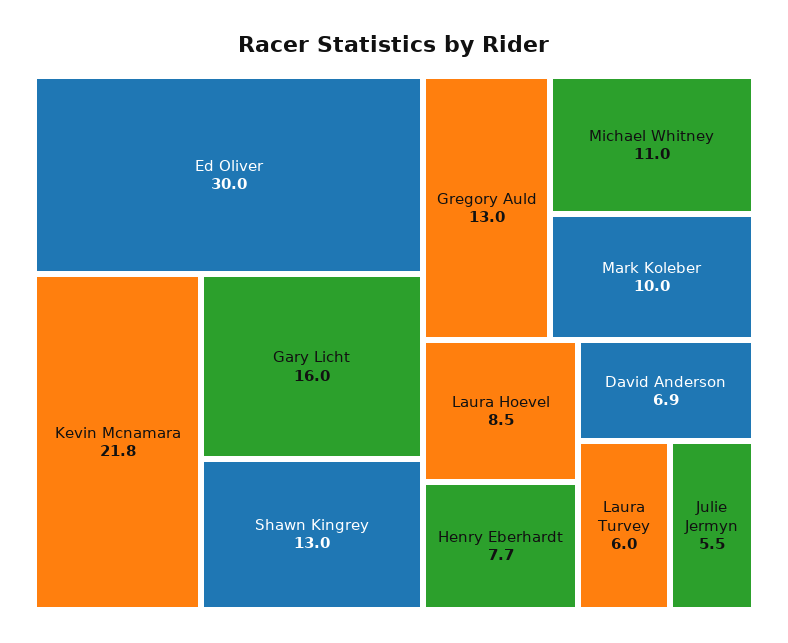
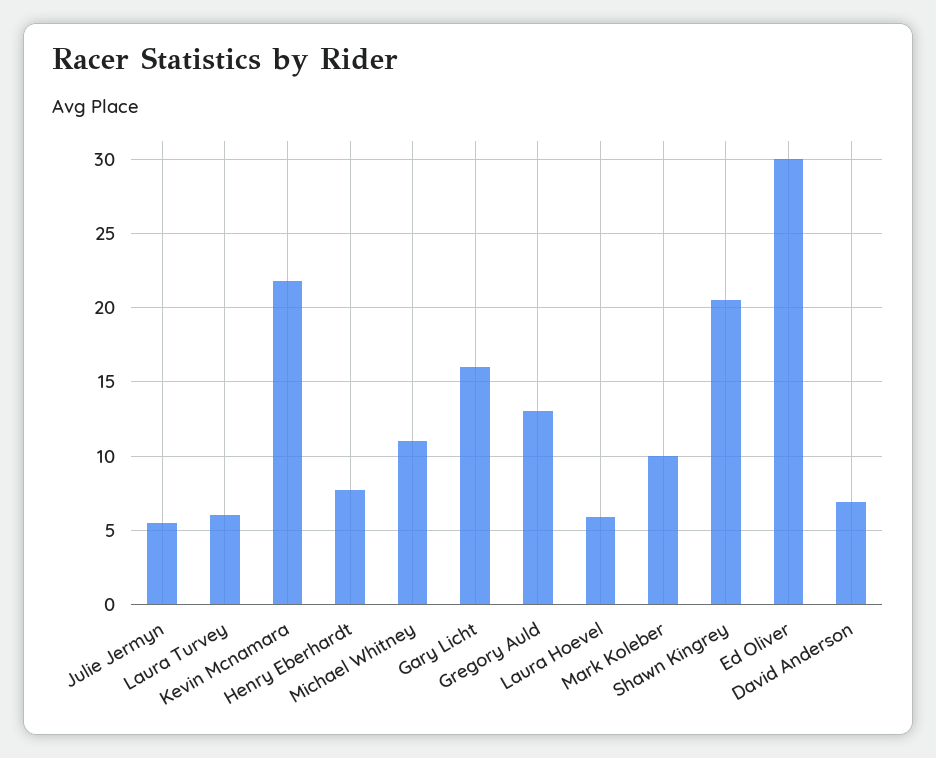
Shawn Kingrey: 13 -> 20.5
Laura Hoevel: 8.5 -> 6

